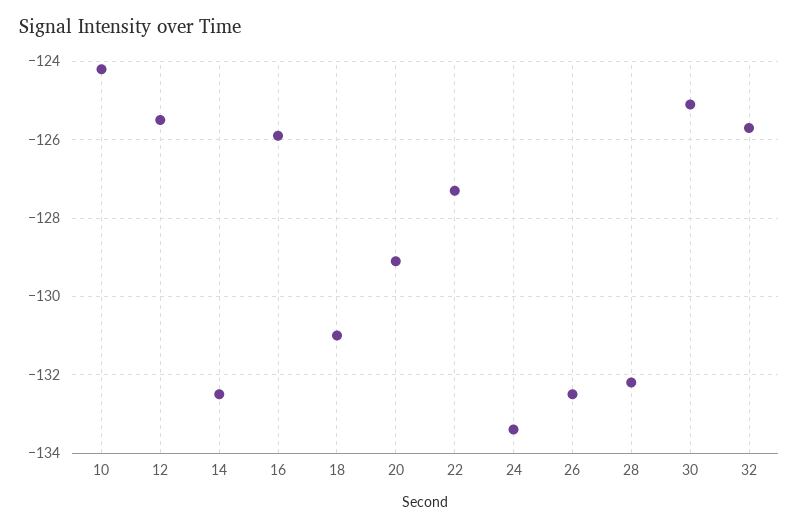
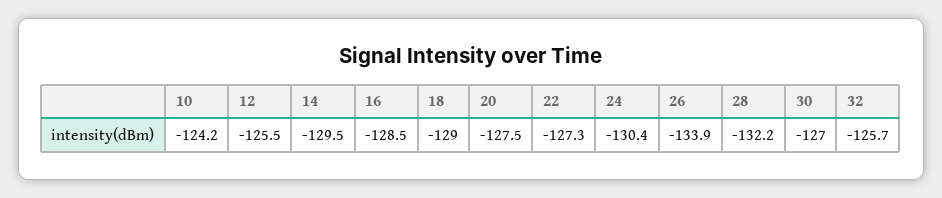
14: -132.5 -> -129.5
16: -126 -> -128.5
18: -131 -> -129
20: -129 -> -127.5
24: -133.5 -> -130.4
26: -132.5 -> -133.9
30: -125 -> -127

